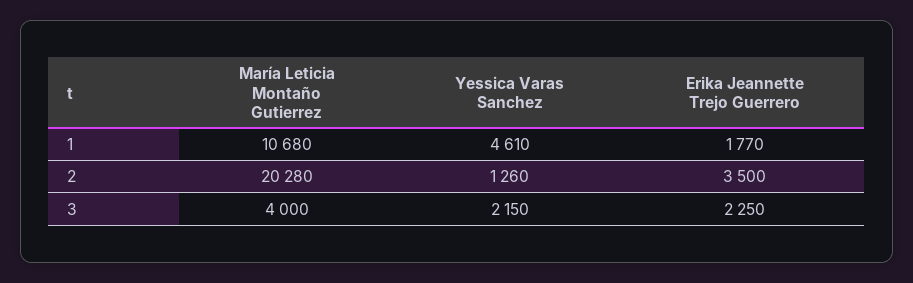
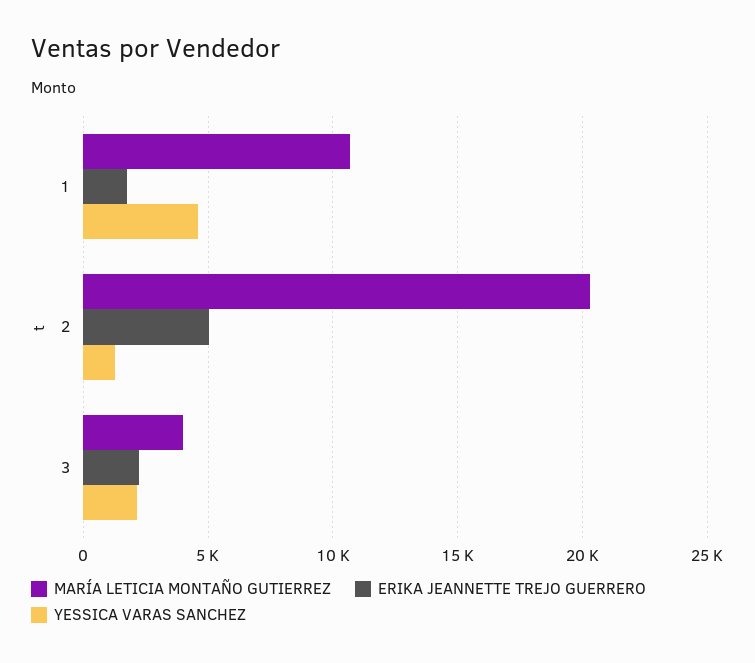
Erika Jeannette Trejo Guerrero, 2: 3500 -> 5000

